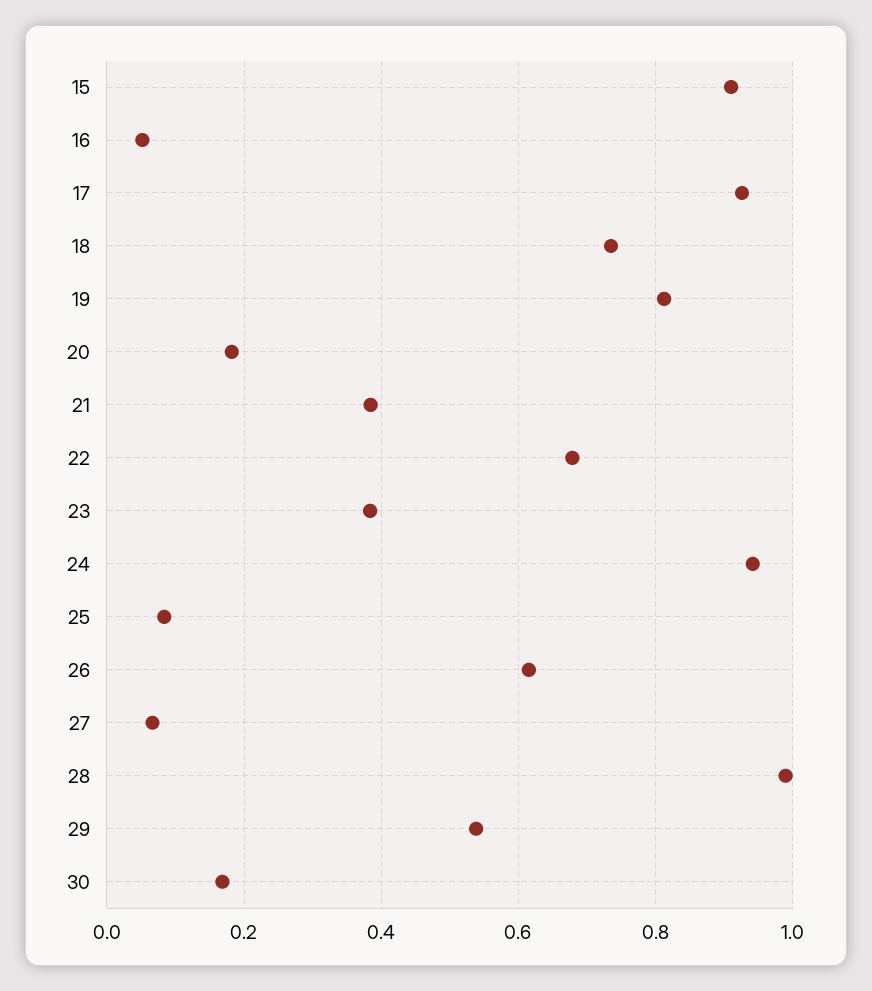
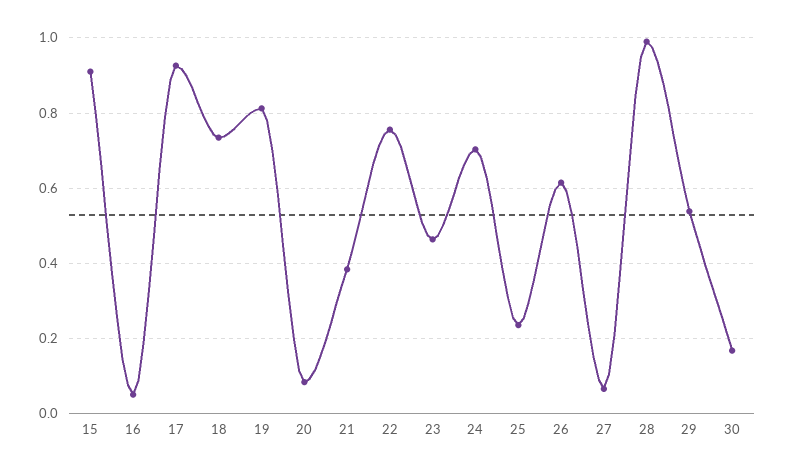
20: 0.18 -> 0.08
22: 0.68 -> 0.76
23: 0.38 -> 0.46
24: 0.94 -> 0.7
25: 0.08 -> 0.24

